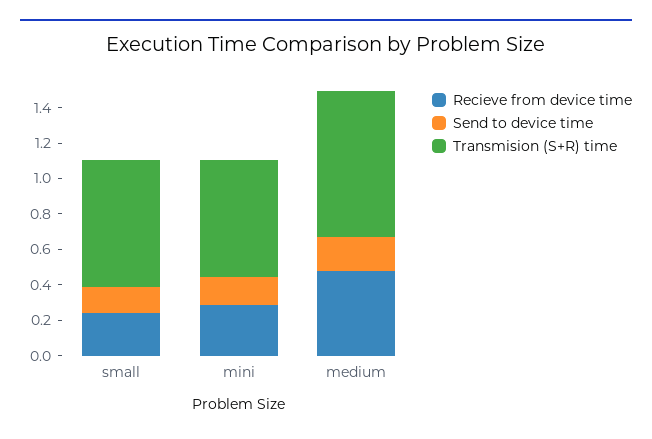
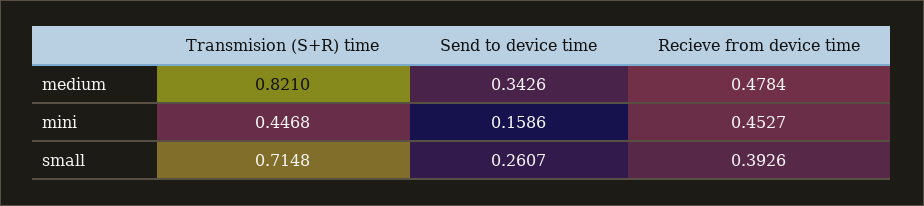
Recieve from device time, small: 0.25 -> 0.3926
Send to device time, small: 0.15 -> 0.2607
Recieve from device time, mini: 0.3 -> 0.4527
Transmision (S+R) time, mini: 0.65 -> 0.4468
Send to device time, medium: 0.2 -> 0.3426

